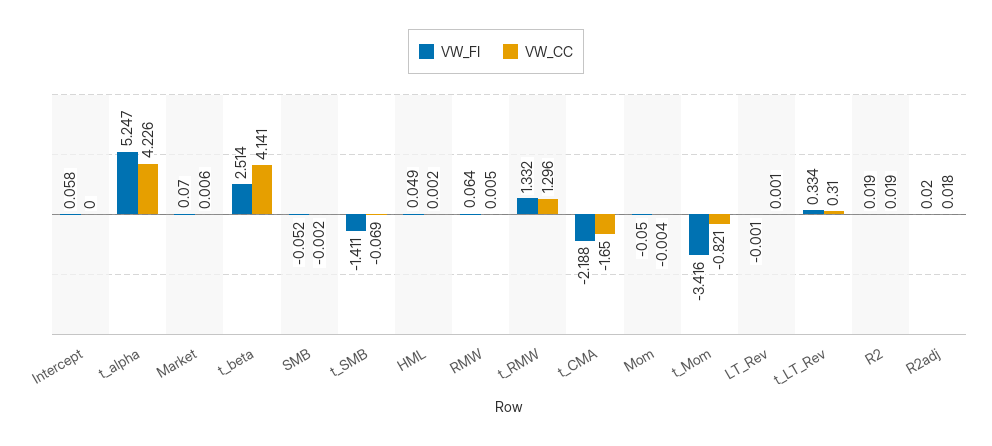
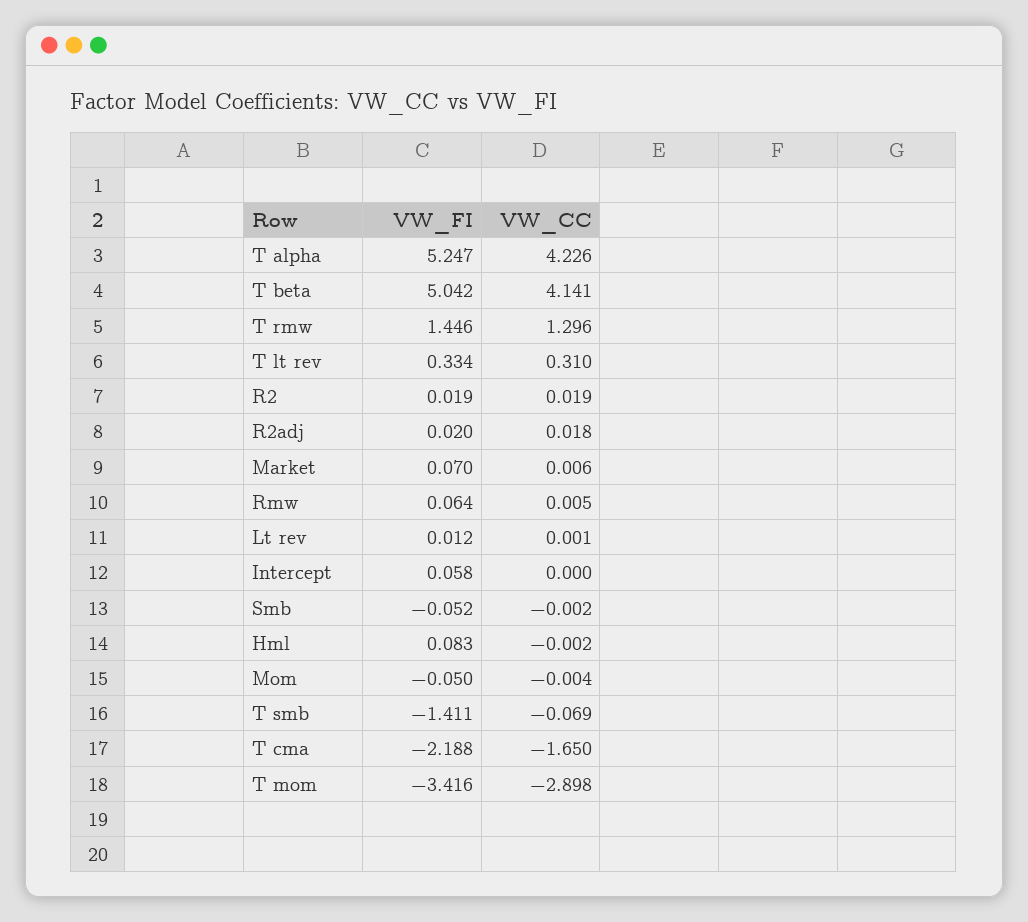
VW_FI, t_beta: 2.514 -> 5.042
VW_FI, HML: 0.049 -> 0.083
VW_CC, HML: 0.002 -> -0.002
VW_FI, t_RMW: 1.332 -> 1.446
VW_CC, t_Mom: -0.821 -> -2.898
VW_FI, LT_Rev: -0.001 -> 0.012

